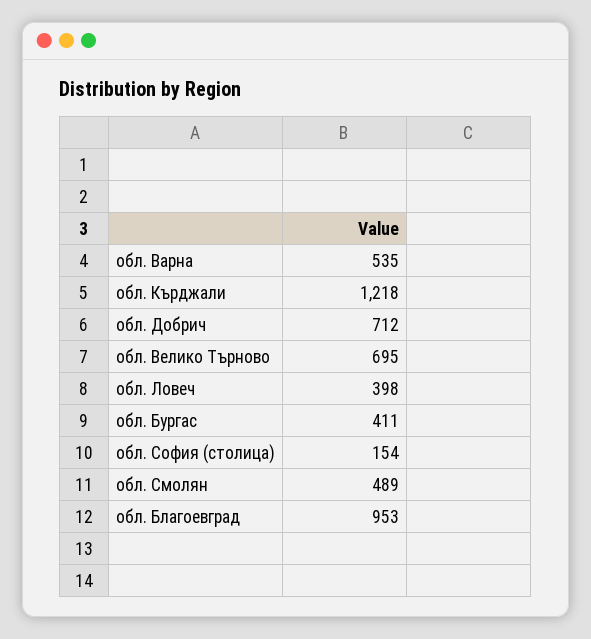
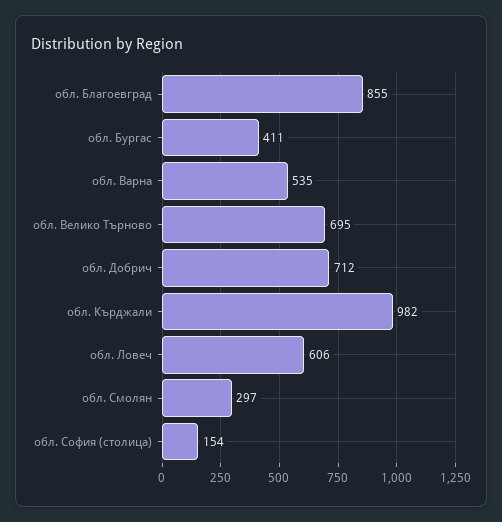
обл. Кърджали: 1218 -> 982
обл. Ловеч: 398 -> 606
обл. Смолян: 489 -> 297
обл. Благоевград: 953 -> 855

